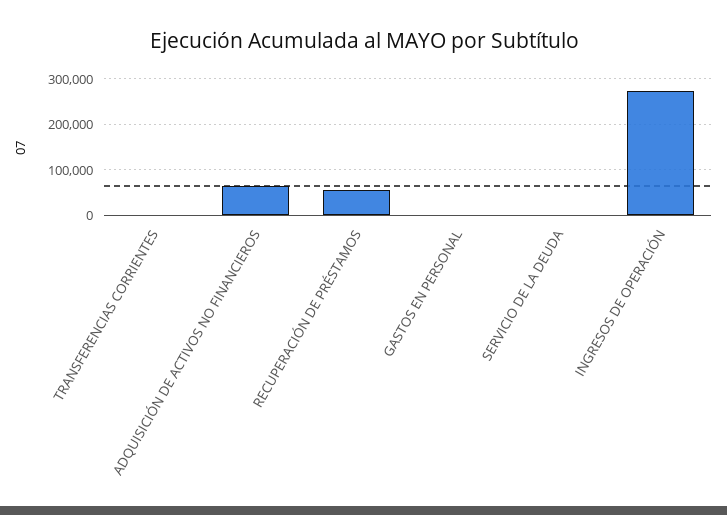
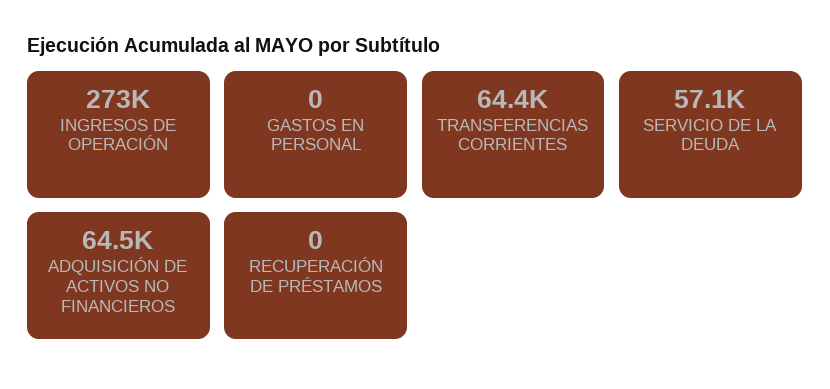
TRANSFERENCIAS CORRIENTES: 0 -> 64400
RECUPERACIÓN DE PRÉSTAMOS: 60000 -> 0
SERVICIO DE LA DEUDA: 0 -> 57100

